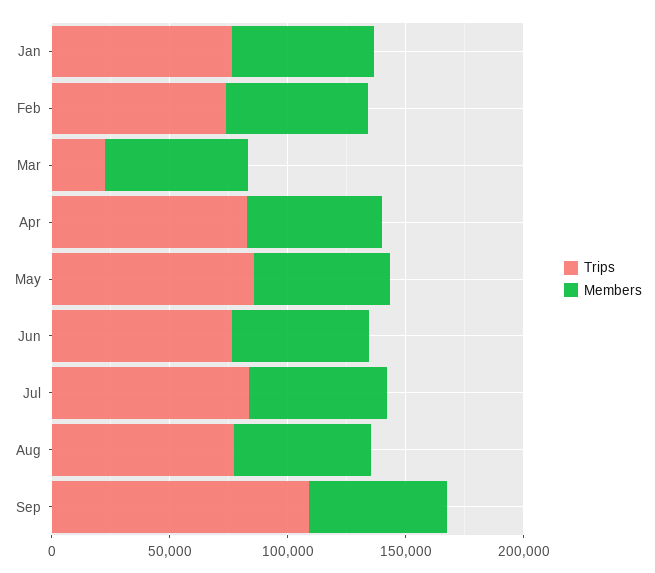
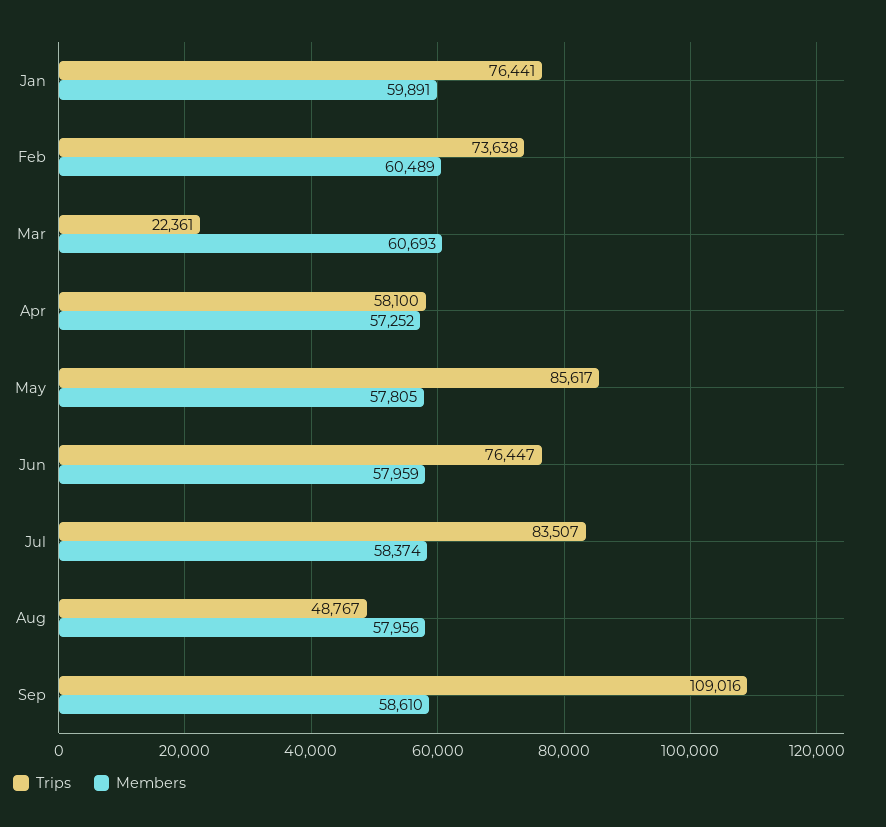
Trips, Apr: 80000 -> 58100
Trips, Aug: 80000 -> 48767

